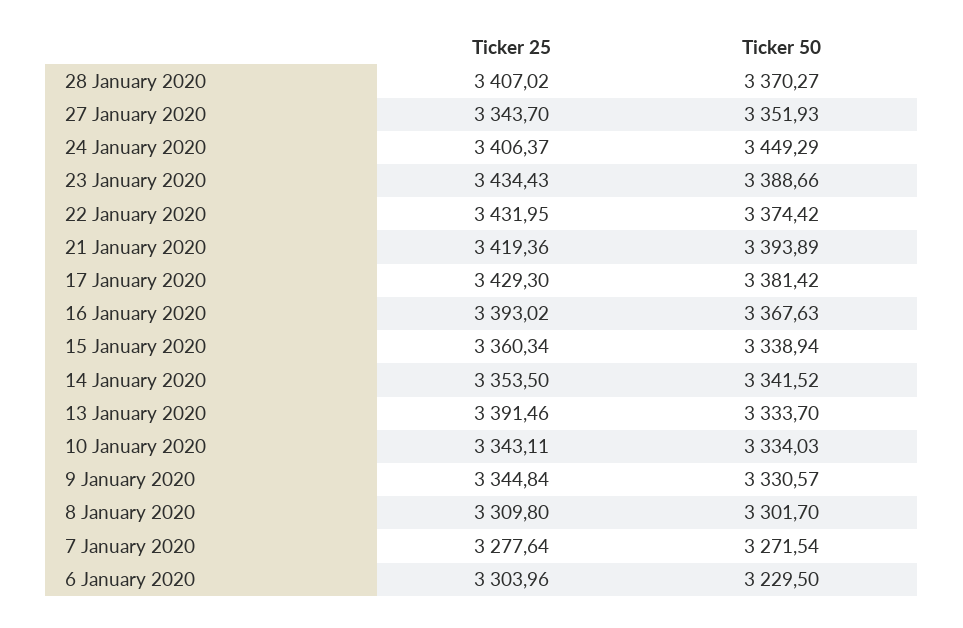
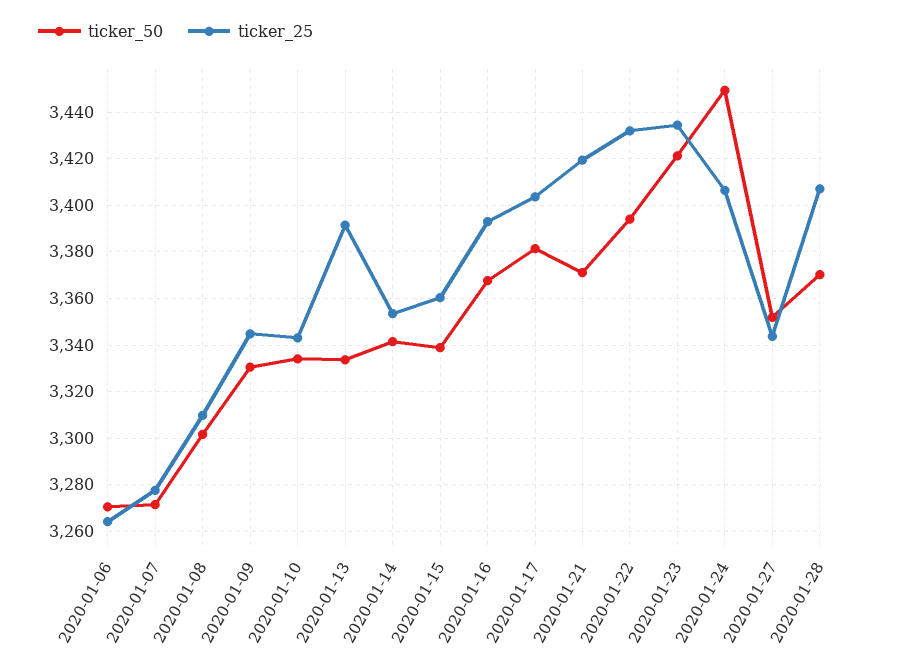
Ticker 50, 23 January 2020: 3388.66 -> 3420
Ticker 50, 22 January 2020: 3374.42 -> 3395
Ticker 50, 21 January 2020: 3393.89 -> 3370
Ticker 25, 17 January 2020: 3429.3 -> 3405
Ticker 25, 6 January 2020: 3303.96 -> 3265
Ticker 50, 6 January 2020: 3229.5 -> 3270

